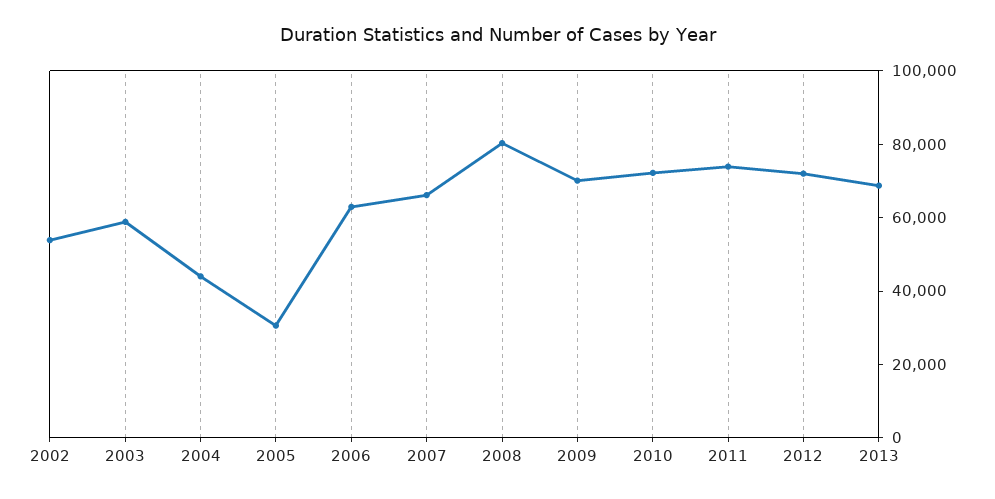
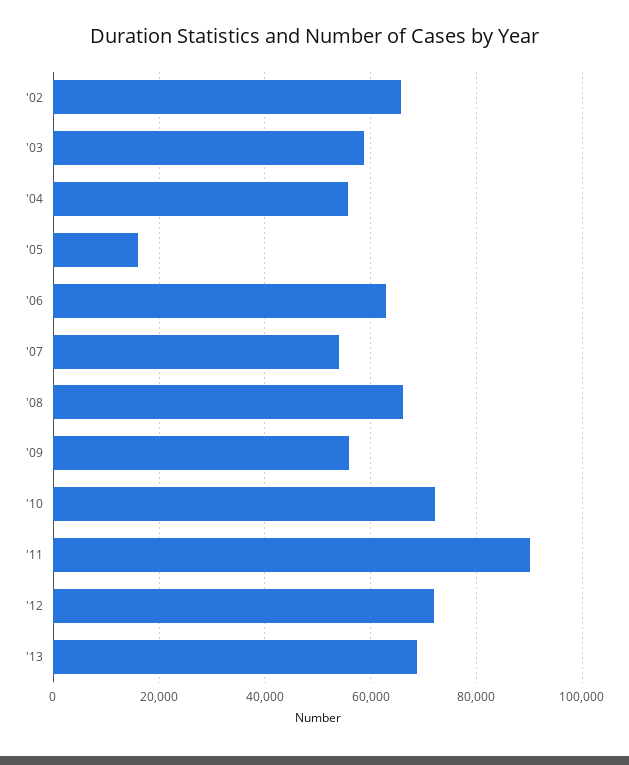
2002: 55000 -> 66000
2004: 45000 -> 56000
2005: 30000 -> 16000
2007: 65000 -> 54000
2008: 80000 -> 66000
2009: 70000 -> 56000
2011: 75000 -> 90000

